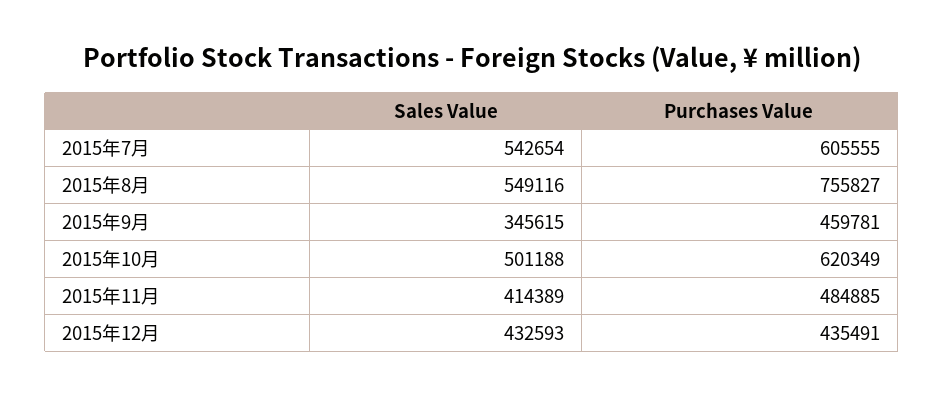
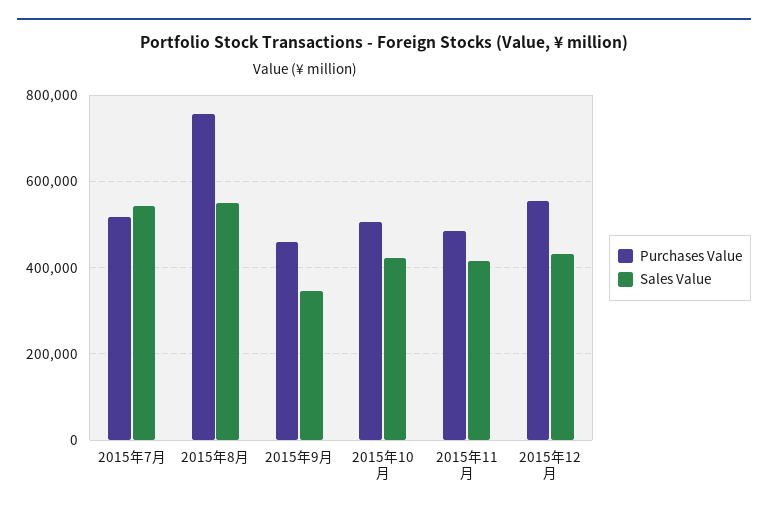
Purchases Value, 2015年7月: 605555 -> 520000
Sales Value, 2015年10月: 501188 -> 420000
Purchases Value, 2015年10月: 620349 -> 500000
Purchases Value, 2015年12月: 435491 -> 560000

